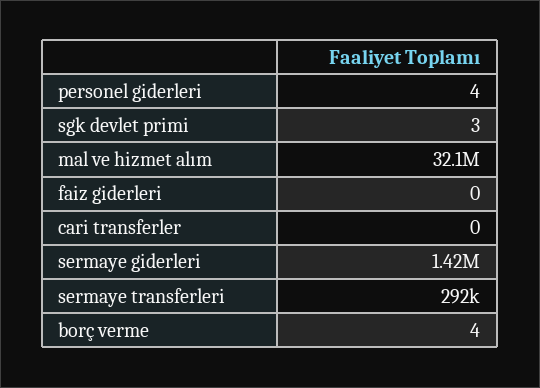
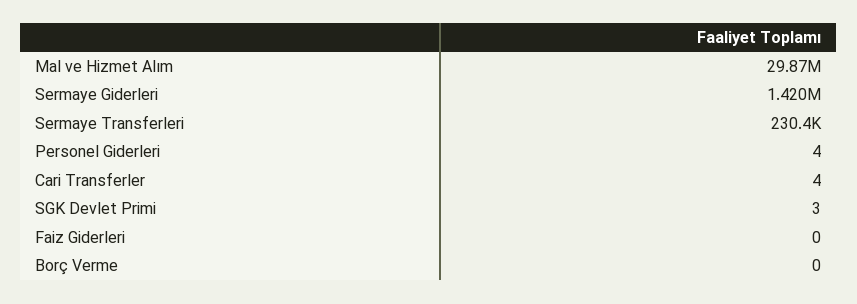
mal ve hizmet alım: 32100000 -> 29870000
cari transferler: 0 -> 4
sermaye transferleri: 292000 -> 230400
borç verme: 4 -> 0

